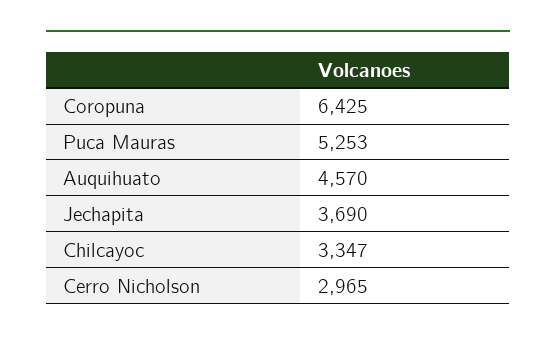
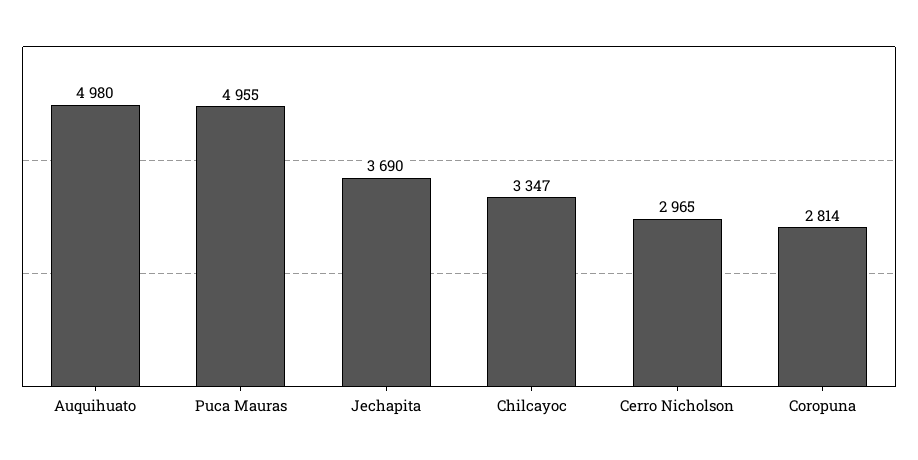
Coropuna: 6425 -> 2814
Puca Mauras: 5253 -> 4955
Auquihuato: 4570 -> 4980

